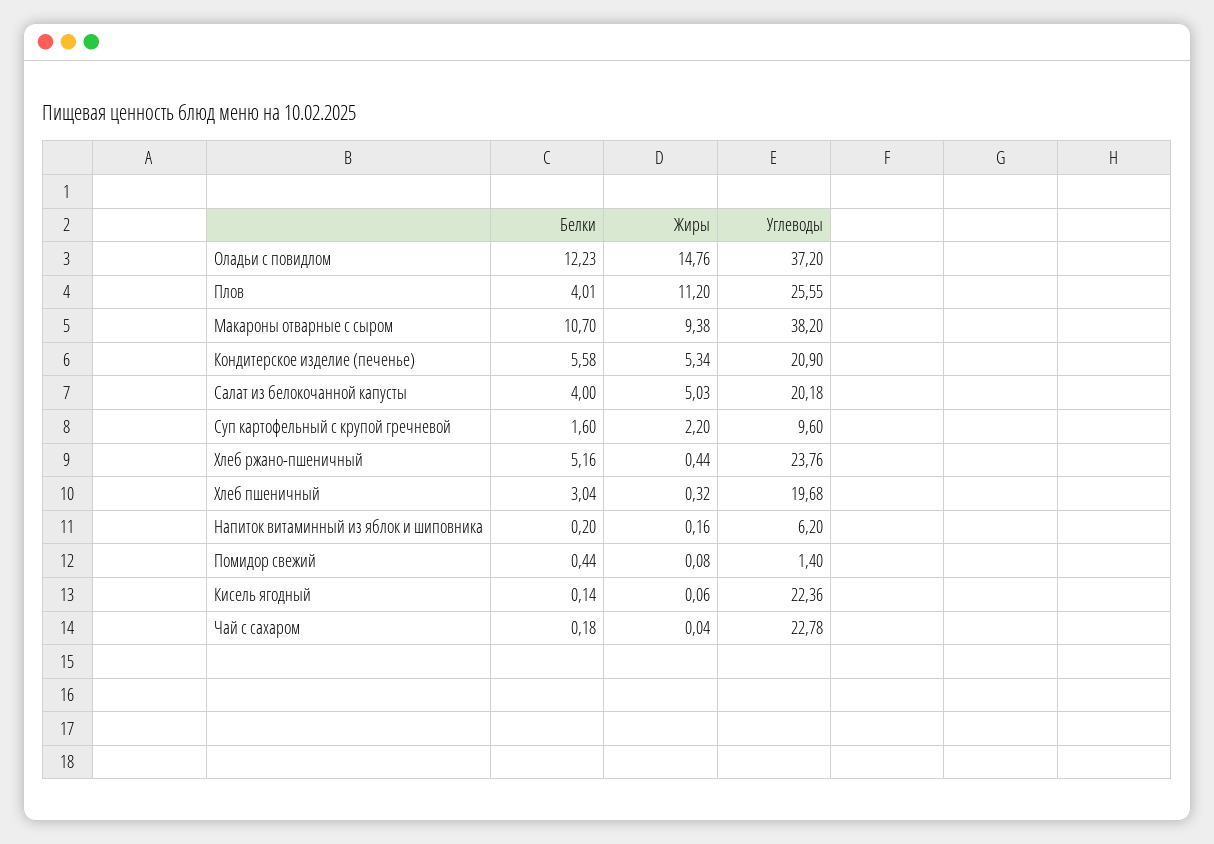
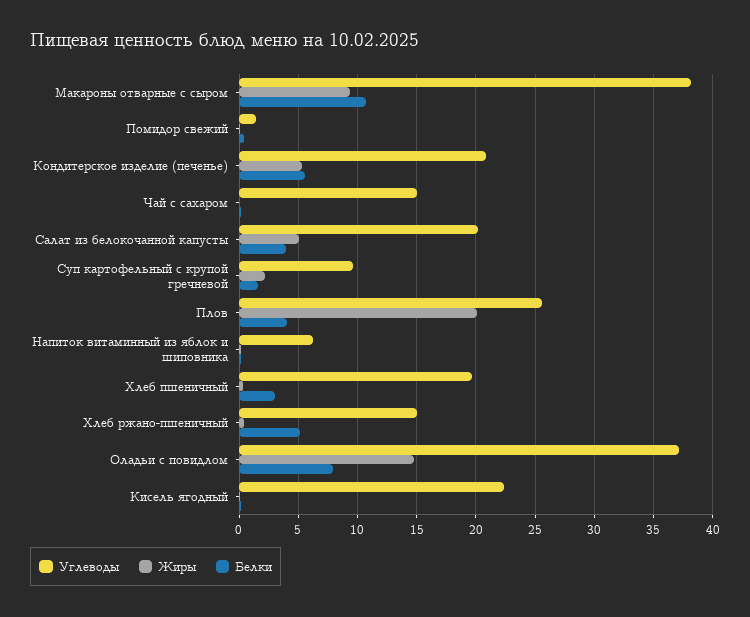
Белки, Оладьи с повидлом: 12.23 -> 8
Жиры, Плов: 11.2 -> 20
Углеводы, Хлеб ржано-пшеничный: 23.76 -> 15
Углеводы, Чай с сахаром: 22.78 -> 15

